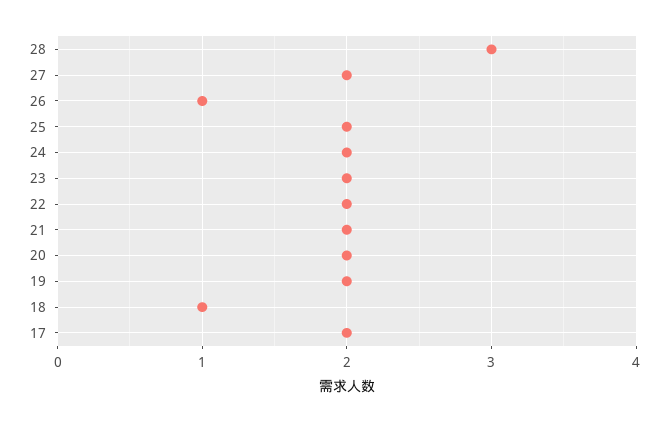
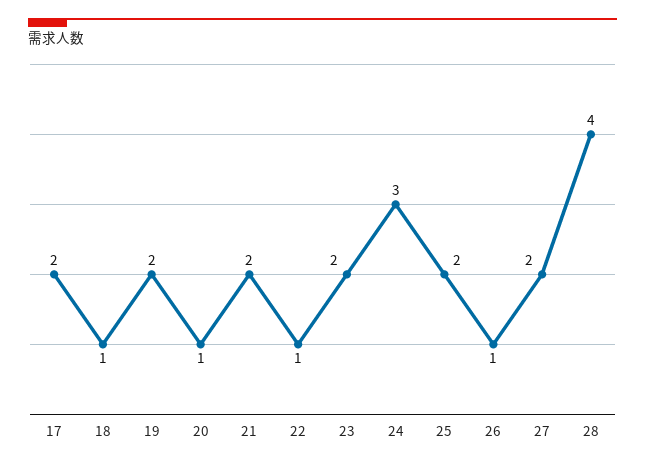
28: 3 -> 4
24: 2 -> 3
22: 2 -> 1
20: 2 -> 1

